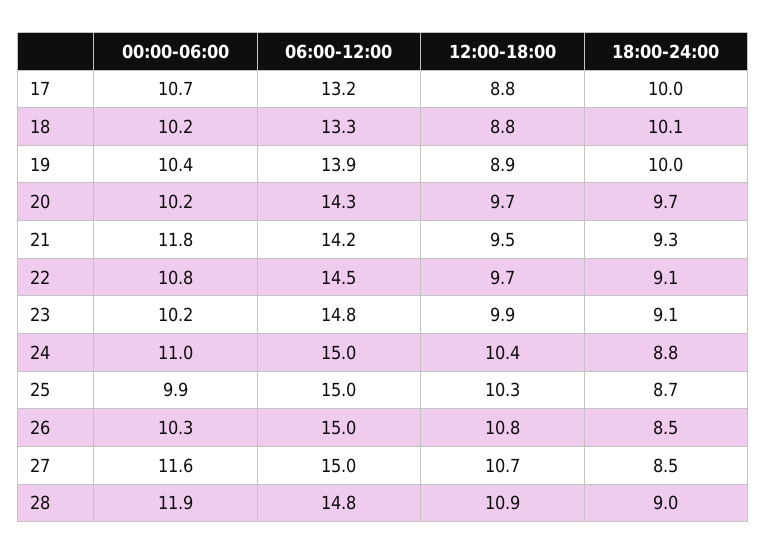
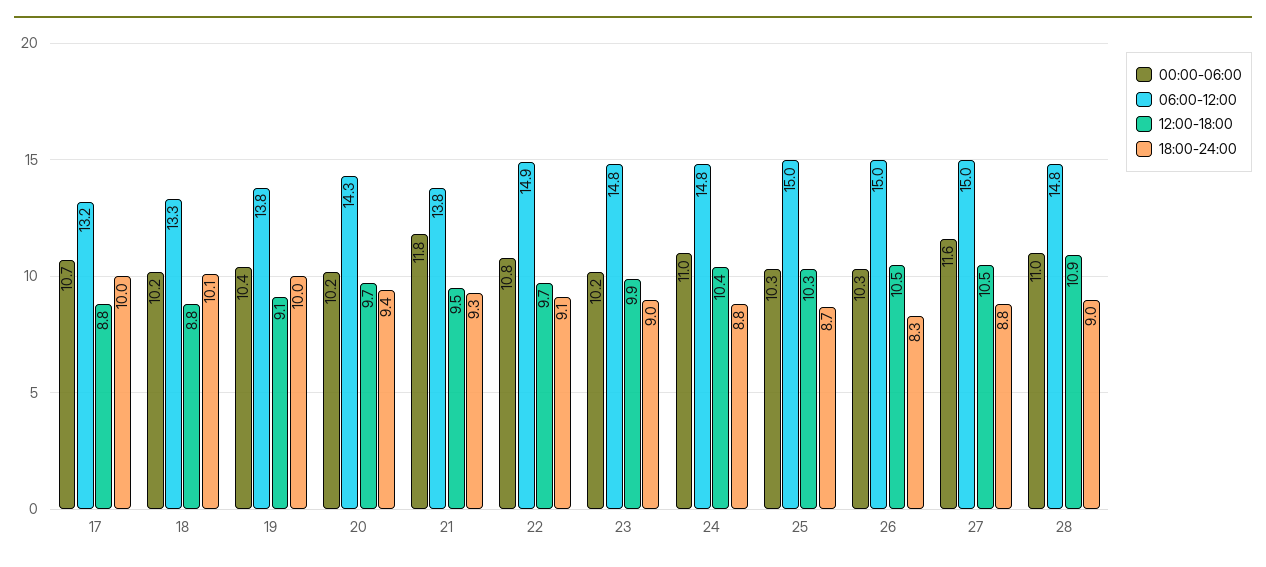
06:00-12:00, 19: 13.9 -> 13.8
12:00-18:00, 19: 8.9 -> 9.1
18:00-24:00, 20: 9.7 -> 9.4
06:00-12:00, 21: 14.2 -> 13.8
06:00-12:00, 22: 14.5 -> 14.9
18:00-24:00, 23: 9.1 -> 9
06:00-12:00, 24: 15 -> 14.8
00:00-06:00, 25: 9.9 -> 10.3
12:00-18:00, 26: 10.8 -> 10.5
18:00-24:00, 26: 8.5 -> 8.3
12:00-18:00, 27: 10.7 -> 10.5
18:00-24:00, 27: 8.5 -> 8.8
00:00-06:00, 28: 11.9 -> 11

